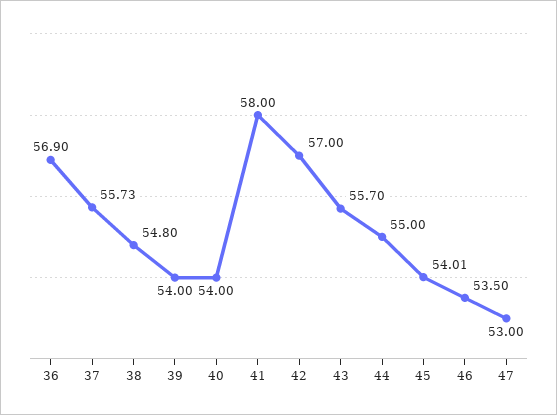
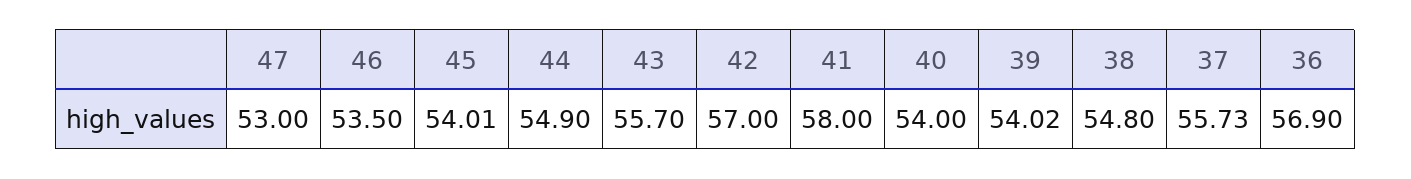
39: 54 -> 54.02
44: 55 -> 54.9

